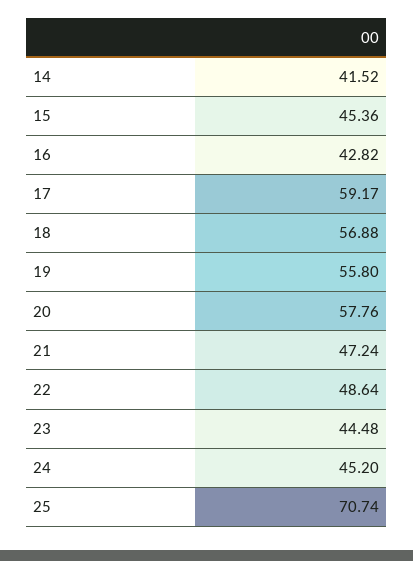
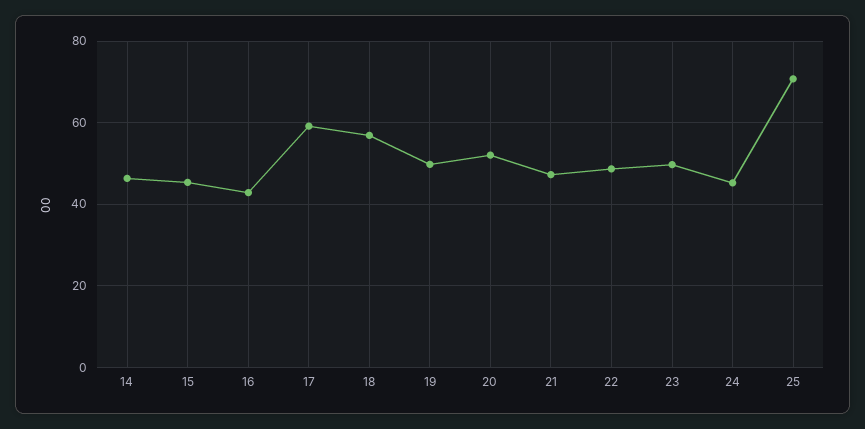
14: 41.52 -> 46
19: 55.8 -> 50
20: 57.76 -> 52
23: 44.48 -> 50

